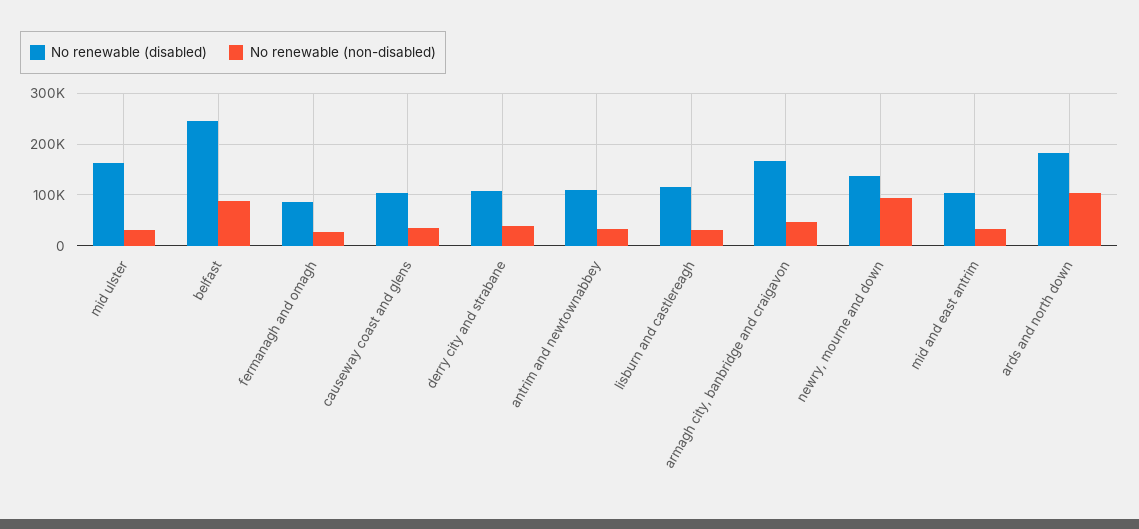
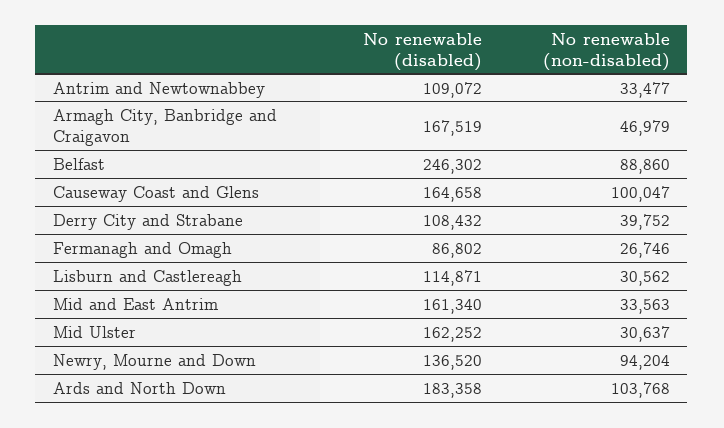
No renewable (disabled), causeway coast and glens: 100000 -> 164658
No renewable (non-disabled), causeway coast and glens: 40000 -> 100047
No renewable (disabled), mid and east antrim: 100000 -> 161340

